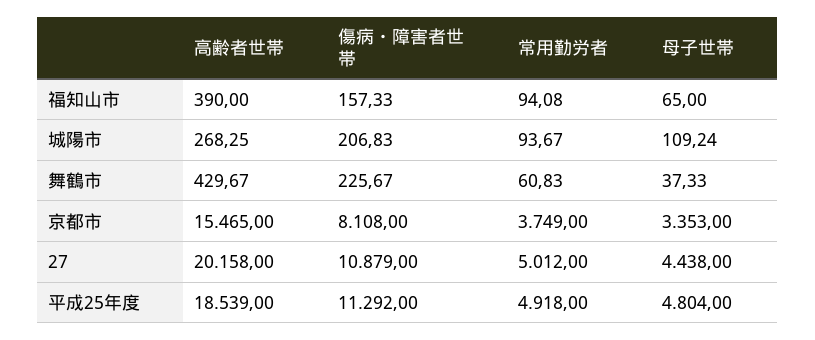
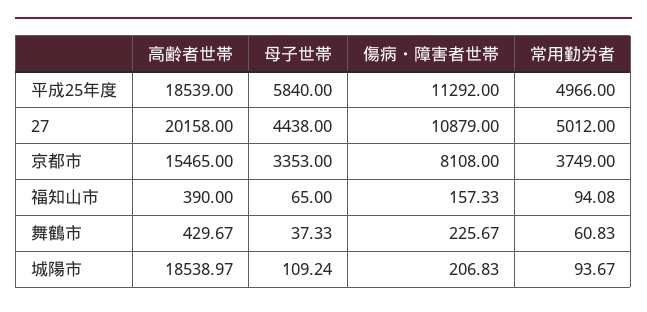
高齢者世帯, 城陽市: 268.25 -> 18538.97
常用勤労者, 平成25年度: 4918 -> 4966
母子世帯, 平成25年度: 4804 -> 5840

